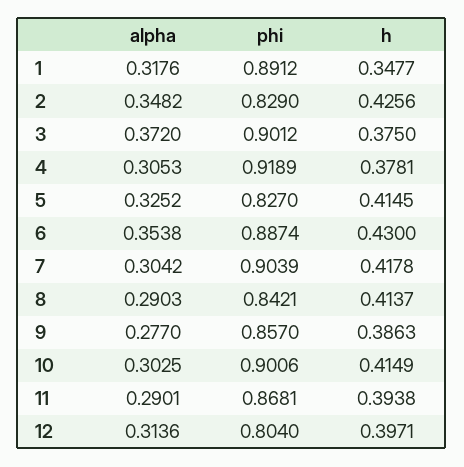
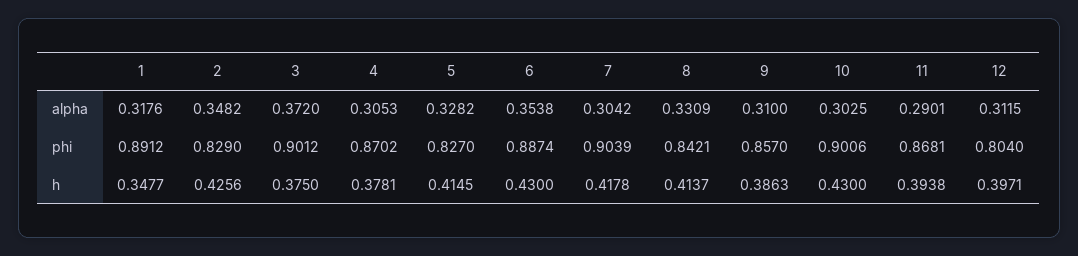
phi, 4: 0.9189 -> 0.8702
alpha, 5: 0.3252 -> 0.3282
alpha, 8: 0.2903 -> 0.3309
alpha, 9: 0.277 -> 0.31
h, 10: 0.4149 -> 0.43
alpha, 12: 0.3136 -> 0.3115

